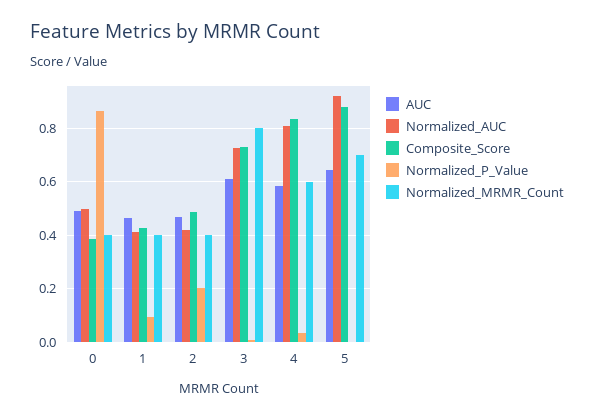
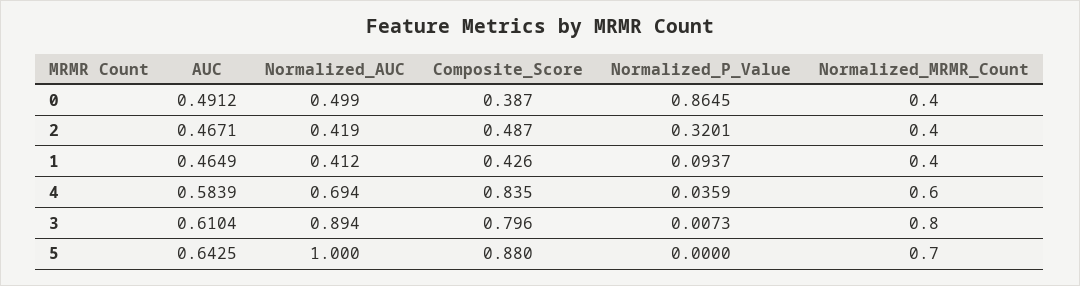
Normalized_P_Value, 2: 0.2 -> 0.3201
Normalized_AUC, 3: 0.725 -> 0.894
Composite_Score, 3: 0.725 -> 0.796
Normalized_AUC, 4: 0.8 -> 0.694
Normalized_AUC, 5: 0.925 -> 1

